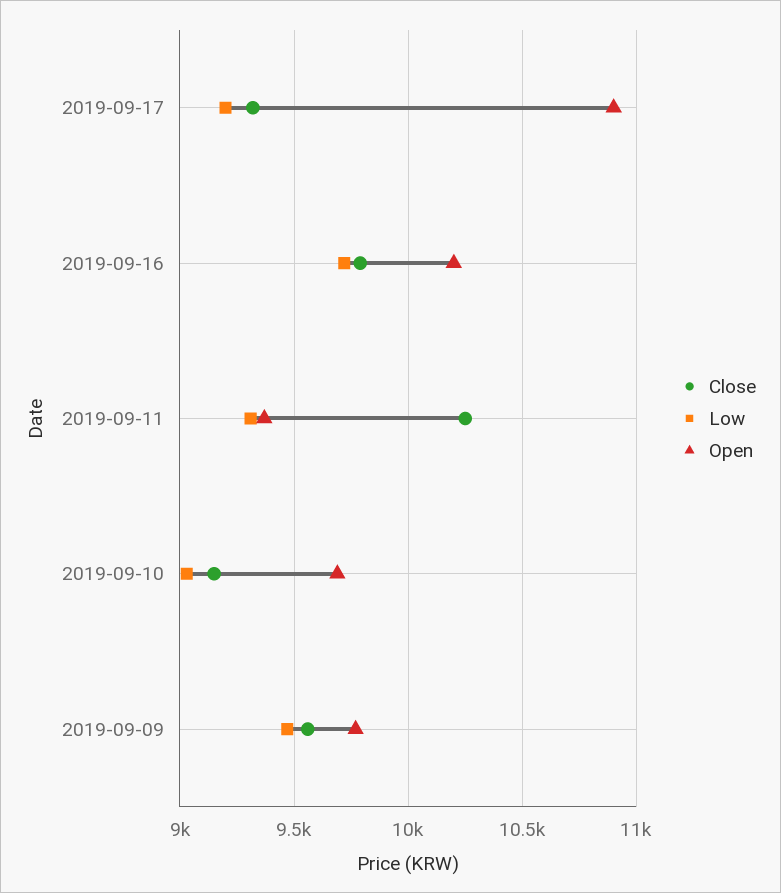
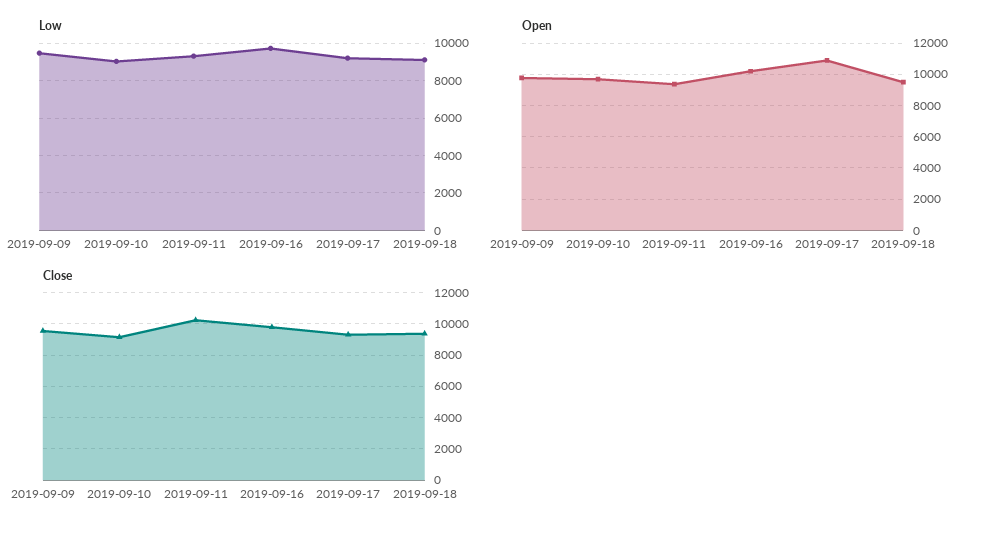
Low, 2019-09-18: none -> 9000
Open, 2019-09-18: none -> 9500
Close, 2019-09-18: none -> 9500

